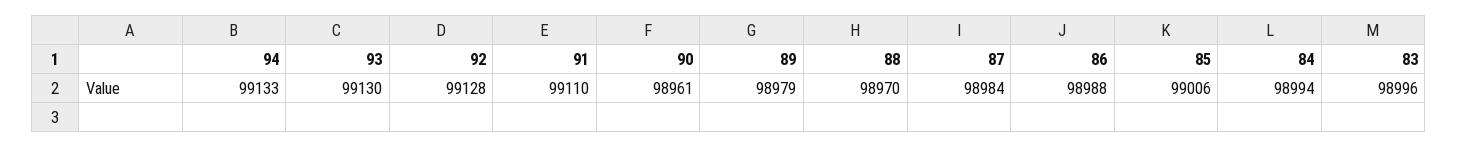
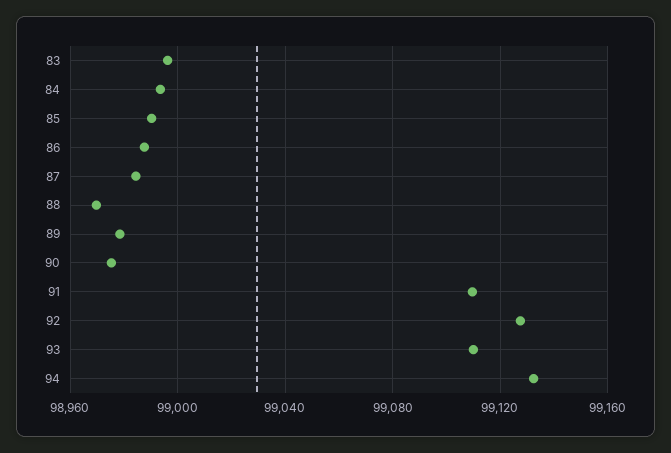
93: 99130 -> 99110
90: 98961 -> 98975
85: 99006 -> 98990

